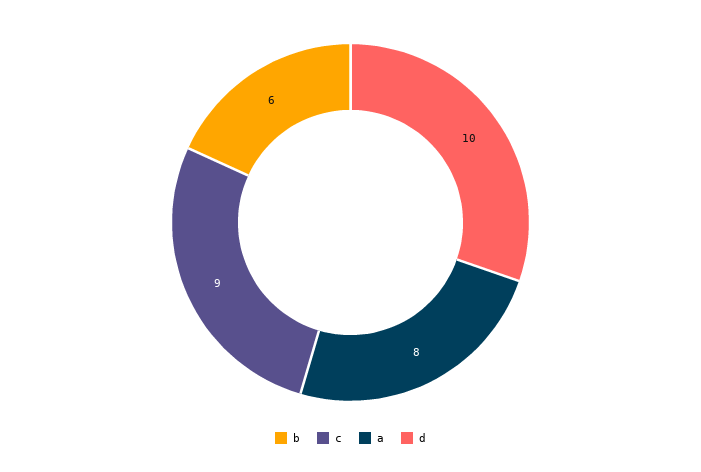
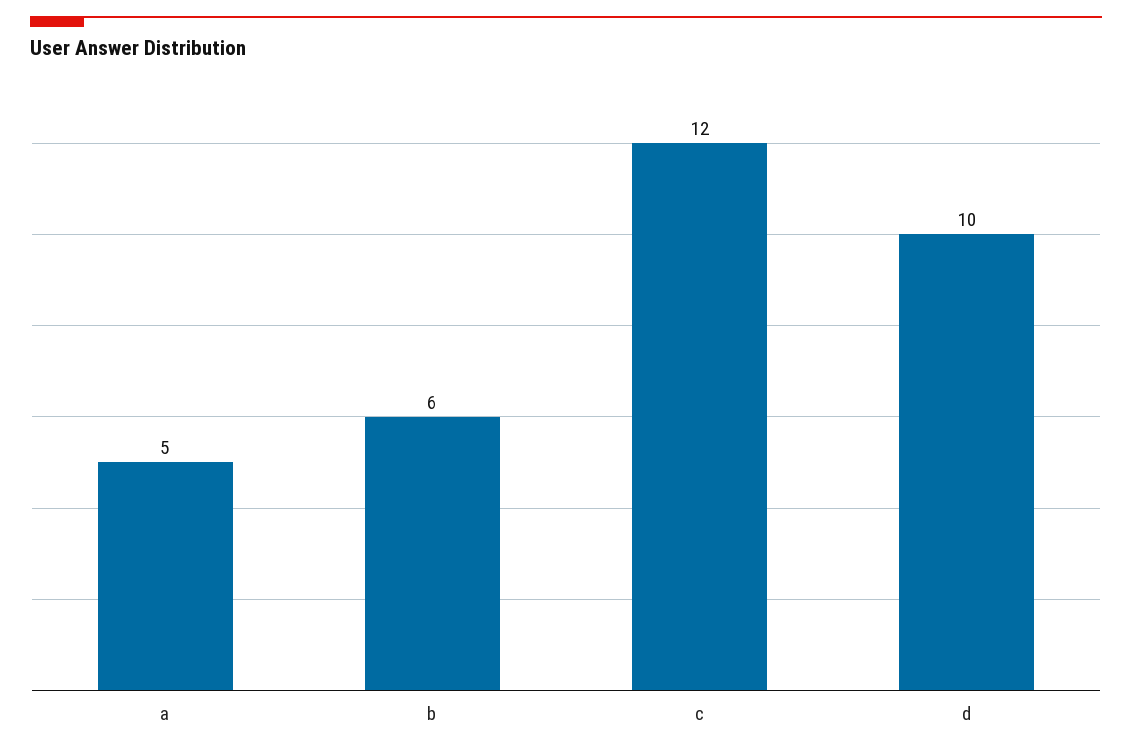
c: 9 -> 12
a: 8 -> 5

